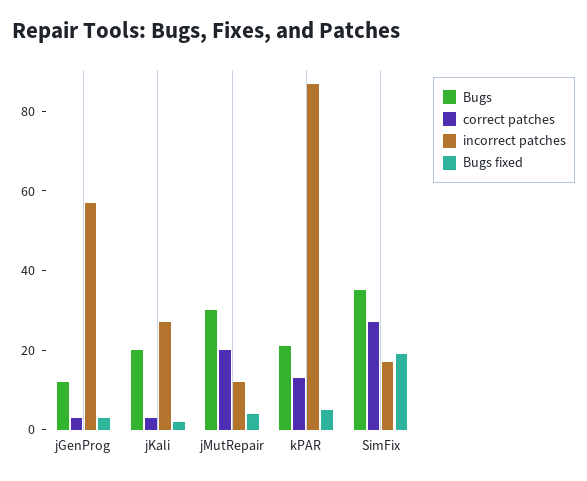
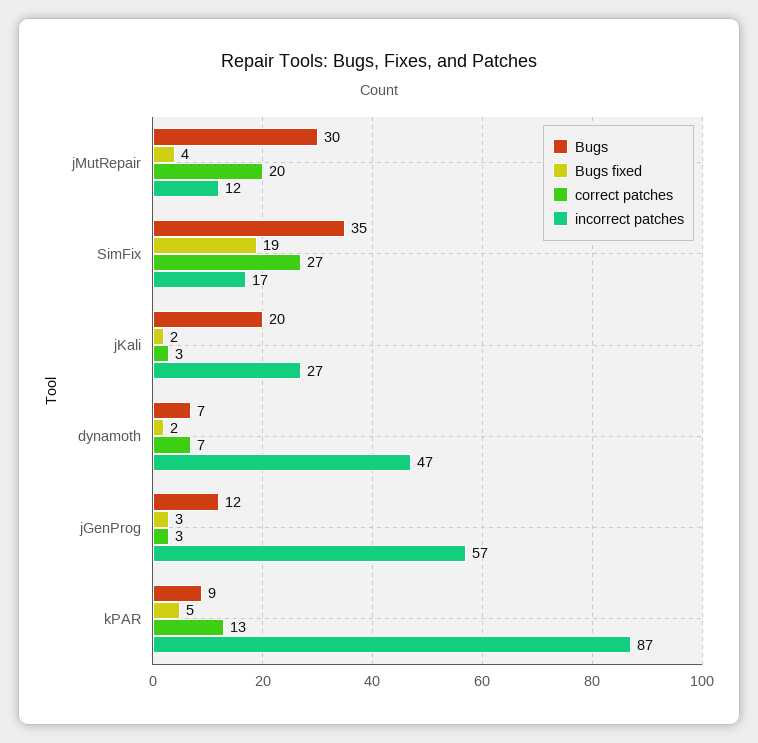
Bugs, kPAR: 20 -> 9
Bugs, dynamoth: none -> 7
Bugs fixed, dynamoth: none -> 2
correct patches, dynamoth: none -> 7
incorrect patches, dynamoth: none -> 47

